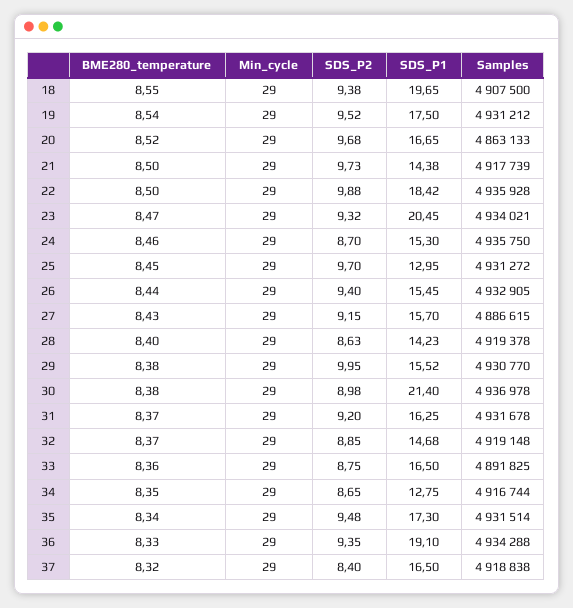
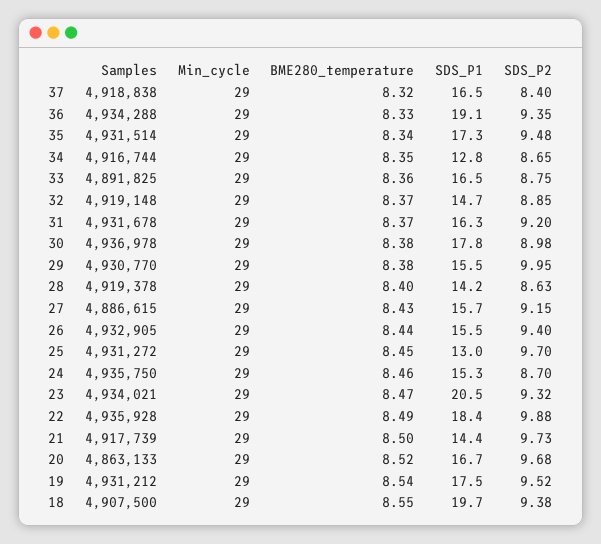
BME280_temperature, 22: 8.5 -> 8.49
SDS_P1, 30: 21.4 -> 17.8

